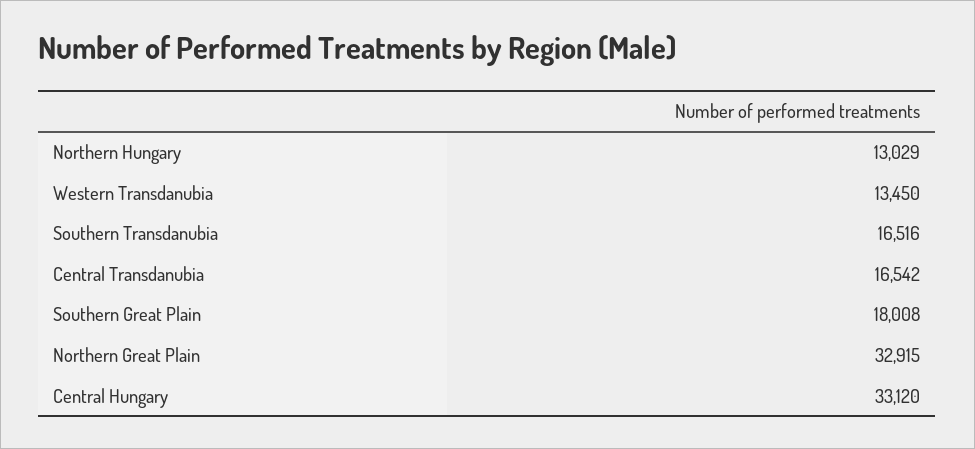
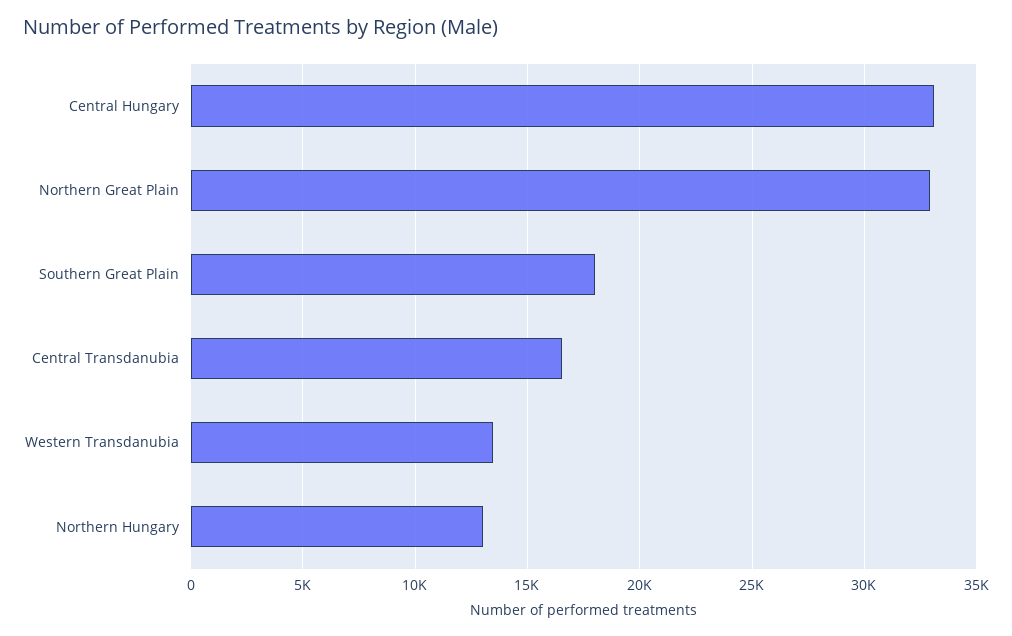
Southern Transdanubia: 16516 -> none

